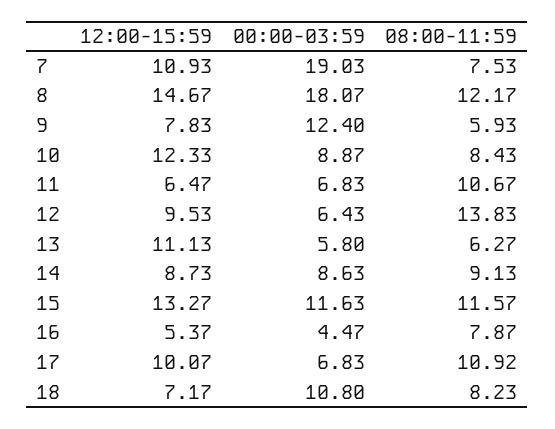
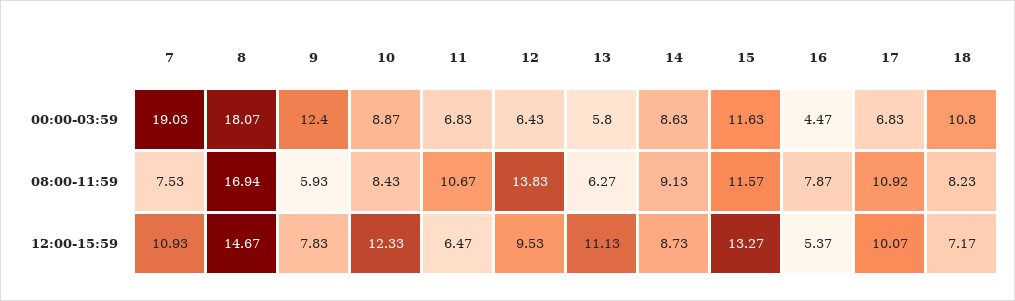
08:00-11:59, 8: 12.17 -> 16.94

